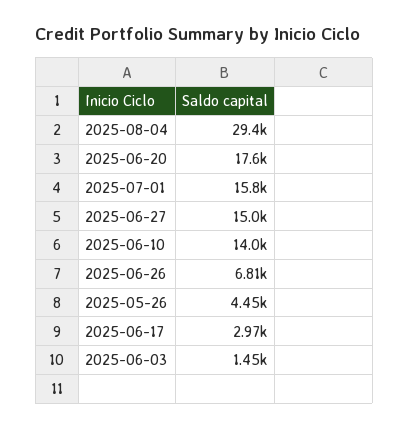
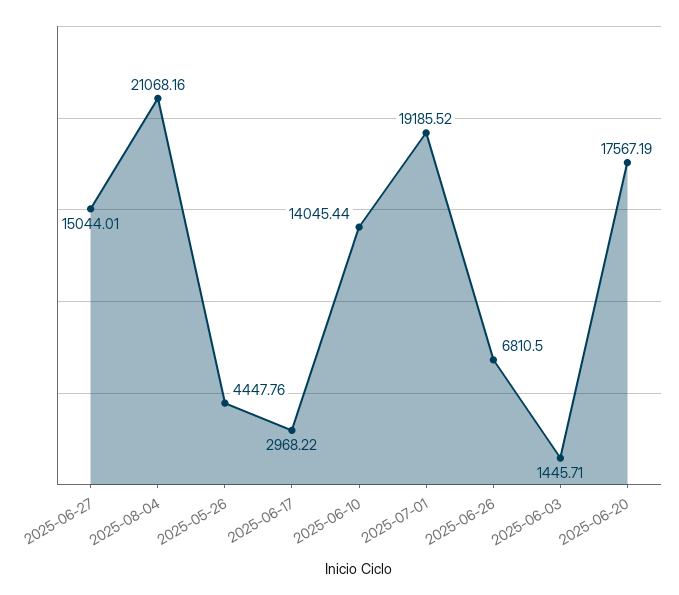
2025-08-04: 29400 -> 21068.16
2025-07-01: 15800 -> 19185.52

